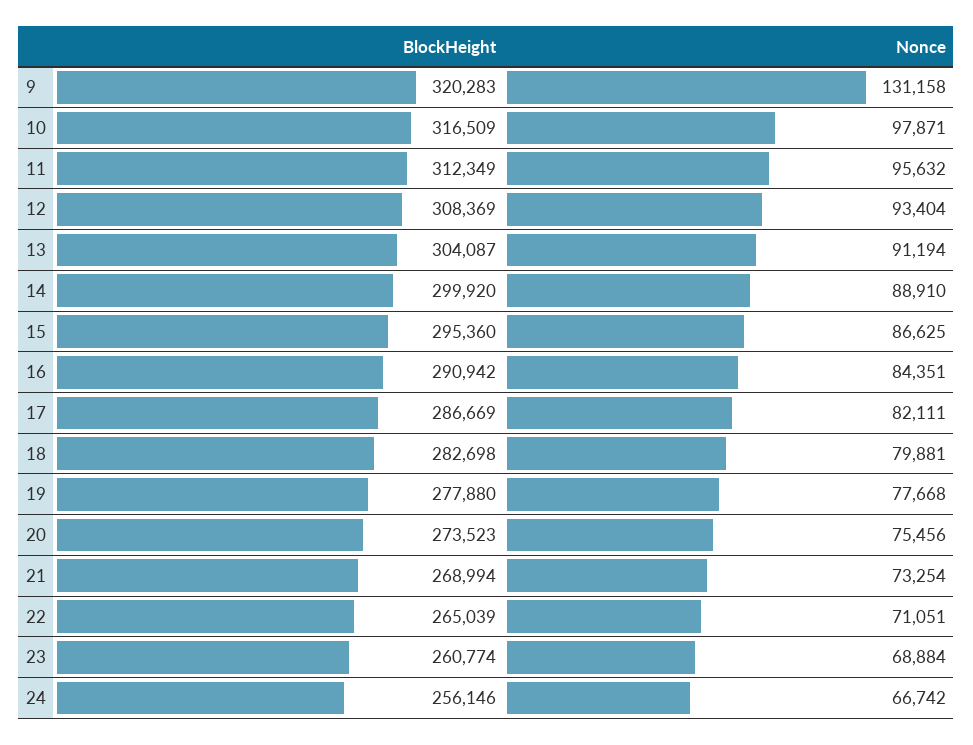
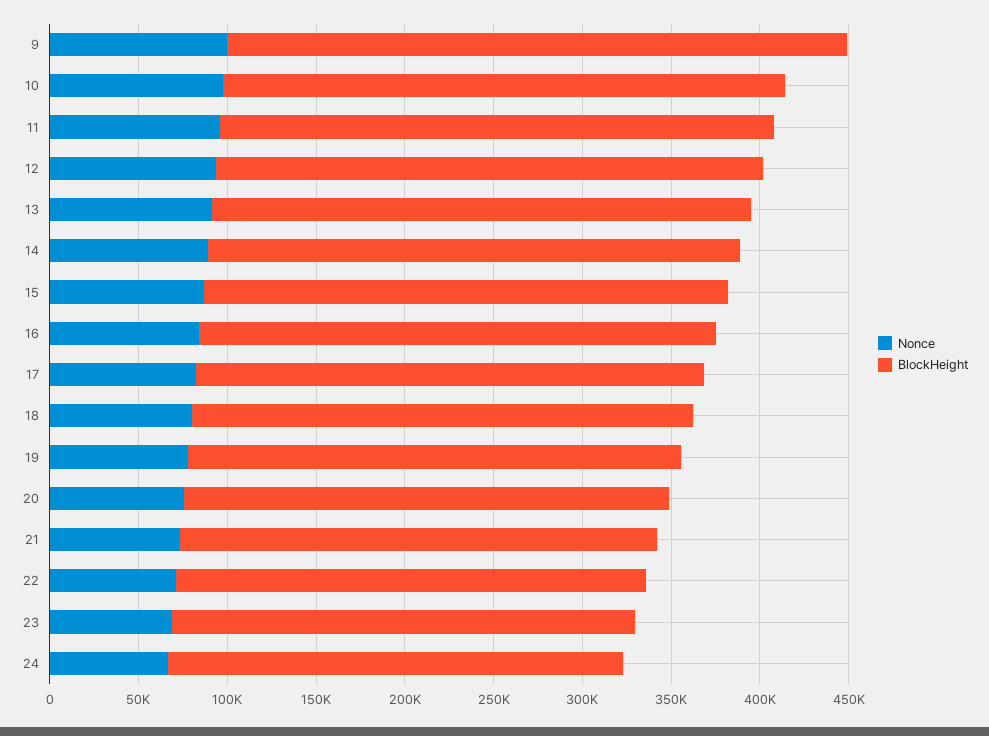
BlockHeight, 9: 320283 -> 350000
Nonce, 9: 131158 -> 100000

